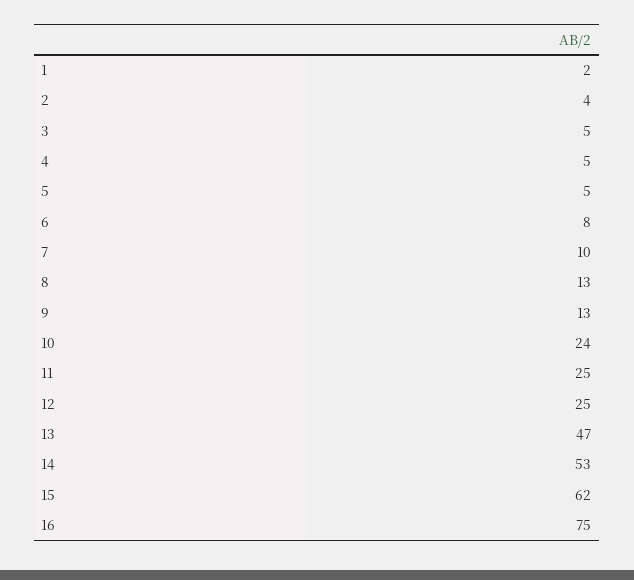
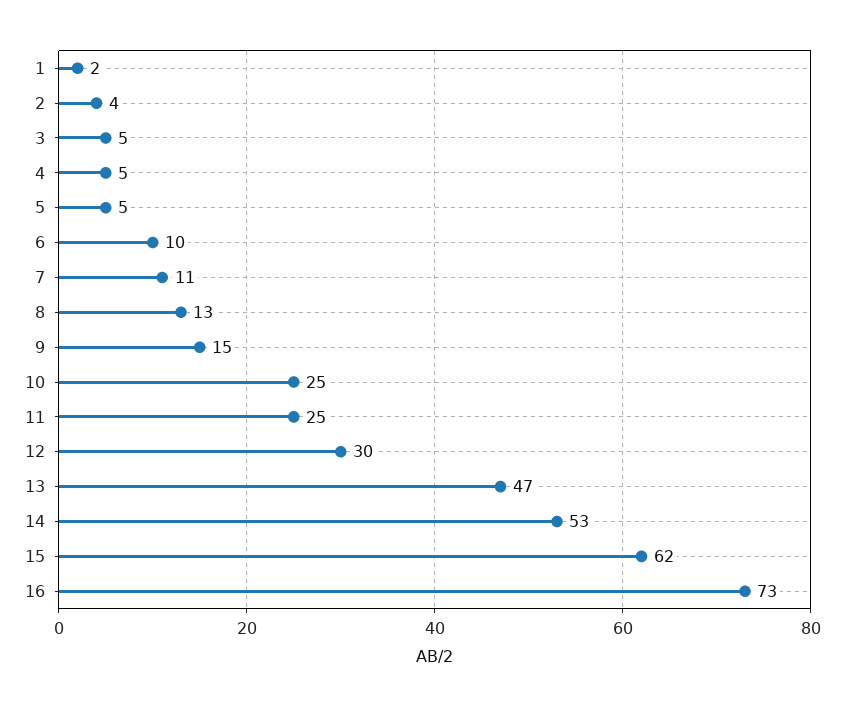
6: 8 -> 10
7: 10 -> 11
9: 13 -> 15
10: 24 -> 25
12: 25 -> 30
16: 75 -> 73

